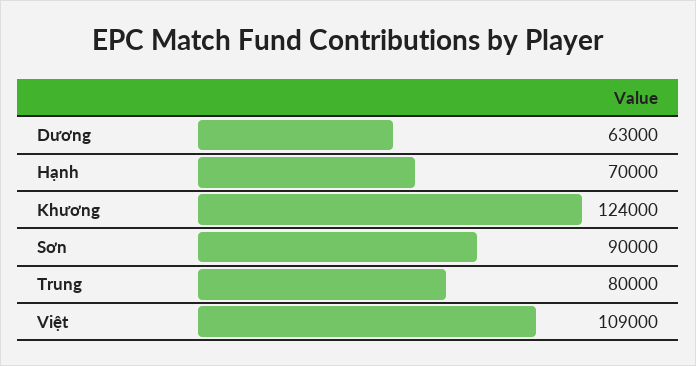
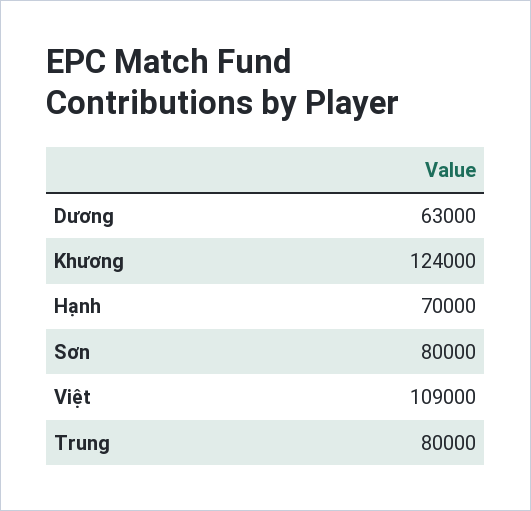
Sơn: 90000 -> 80000

